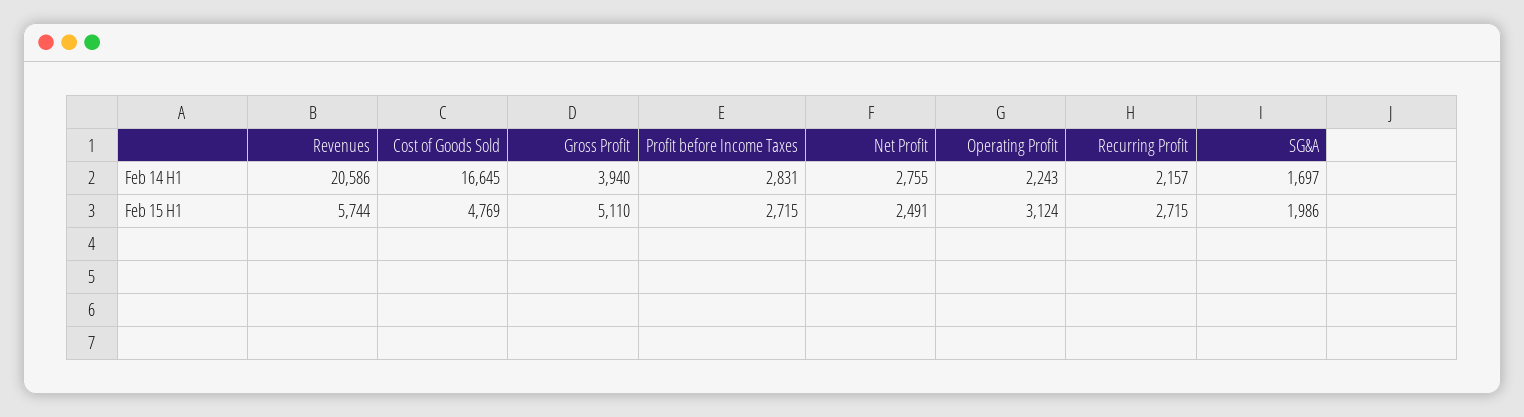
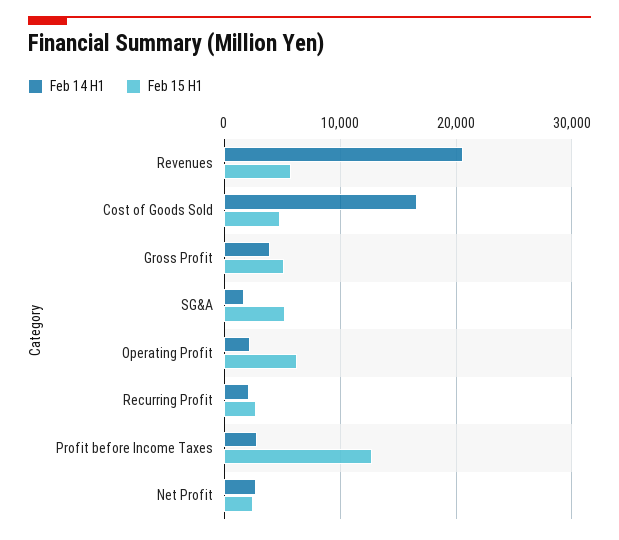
Feb 15 H1, Profit before Income Taxes: 2715 -> 13000
Feb 15 H1, Operating Profit: 3124 -> 6000
Feb 15 H1, SG&A: 1986 -> 5000

